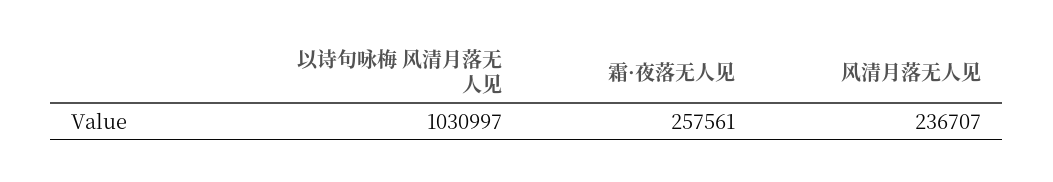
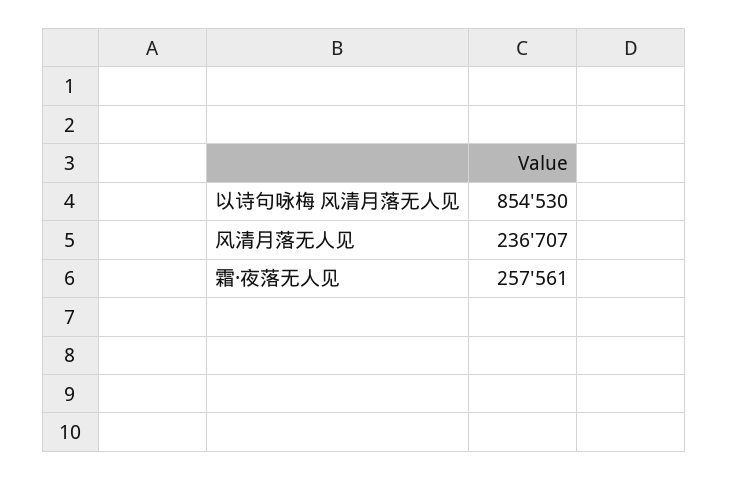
以诗句咏梅 风清月落无人见: 1030997 -> 854530

